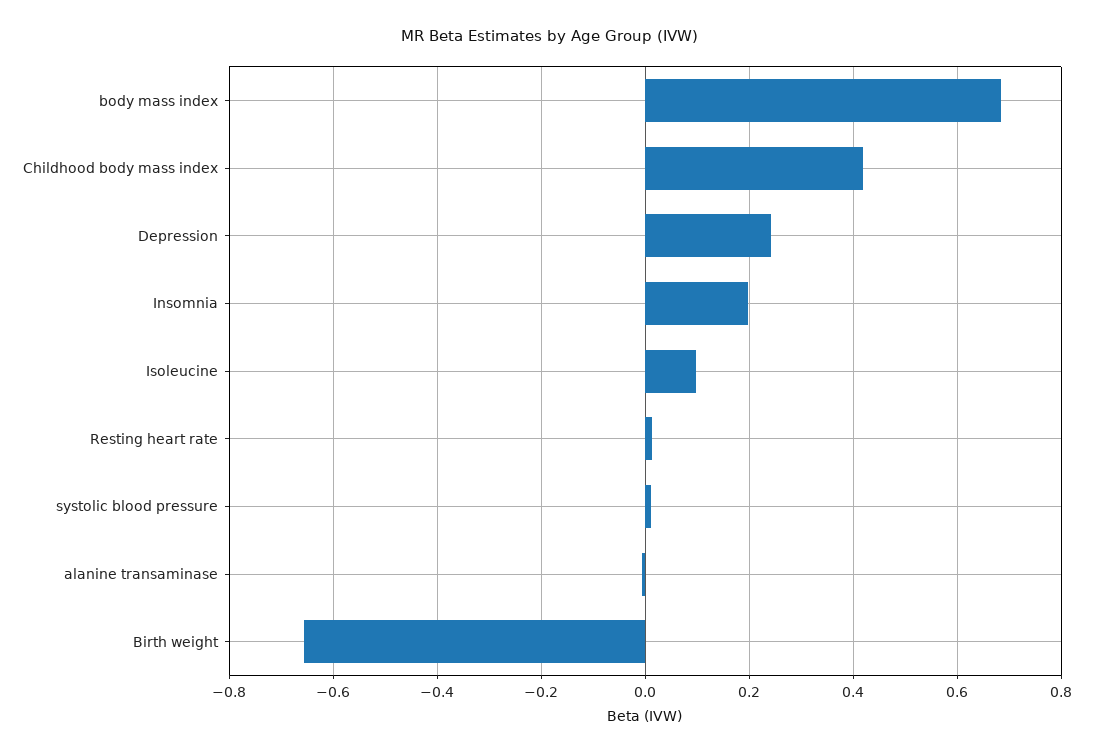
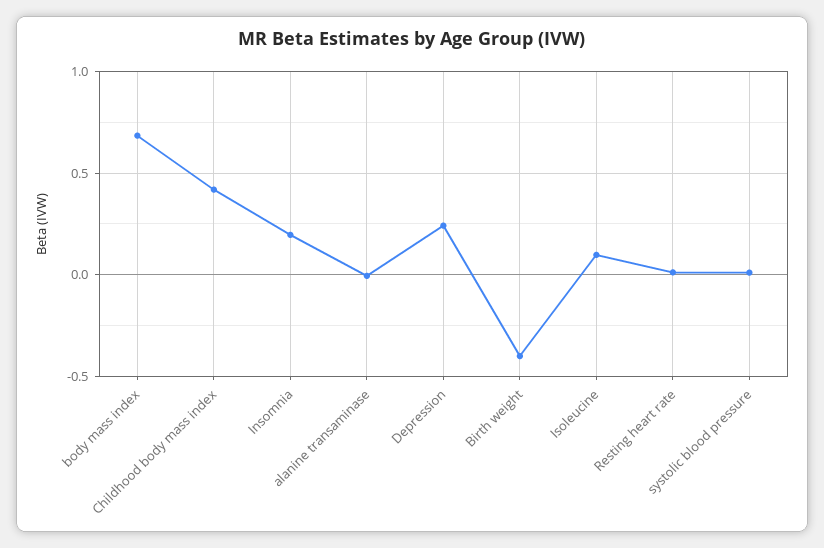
Birth weight: -0.66 -> -0.4

